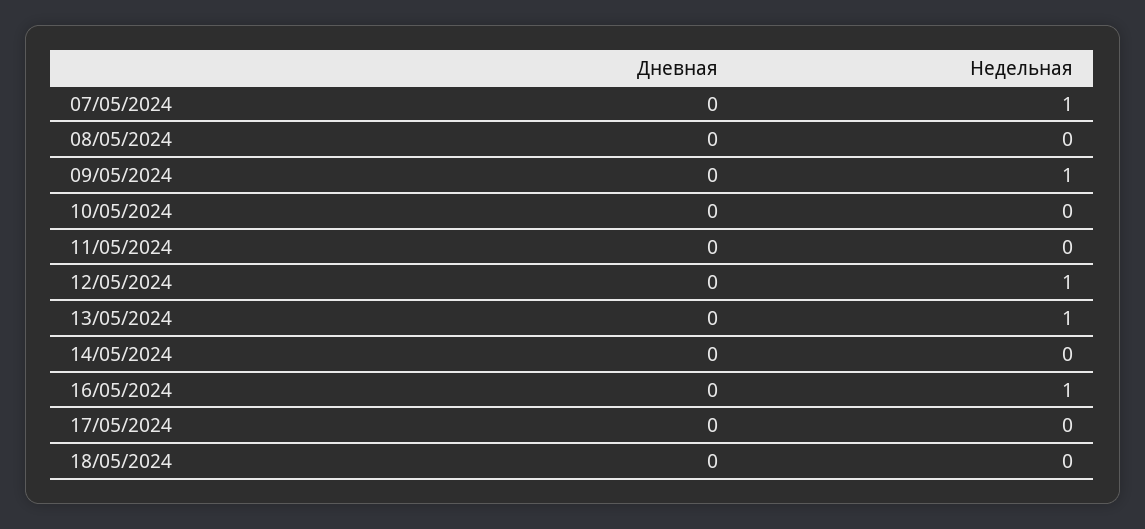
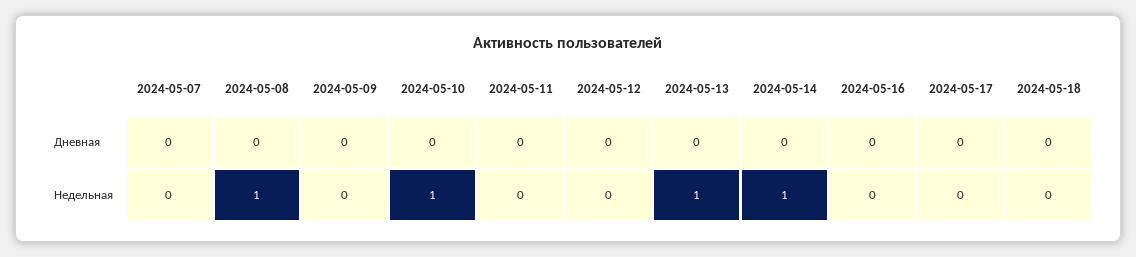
Недельная, 07/05/2024: 1 -> 0
Недельная, 08/05/2024: 0 -> 1
Недельная, 09/05/2024: 1 -> 0
Недельная, 10/05/2024: 0 -> 1
Недельная, 12/05/2024: 1 -> 0
Недельная, 14/05/2024: 0 -> 1
Недельная, 16/05/2024: 1 -> 0

